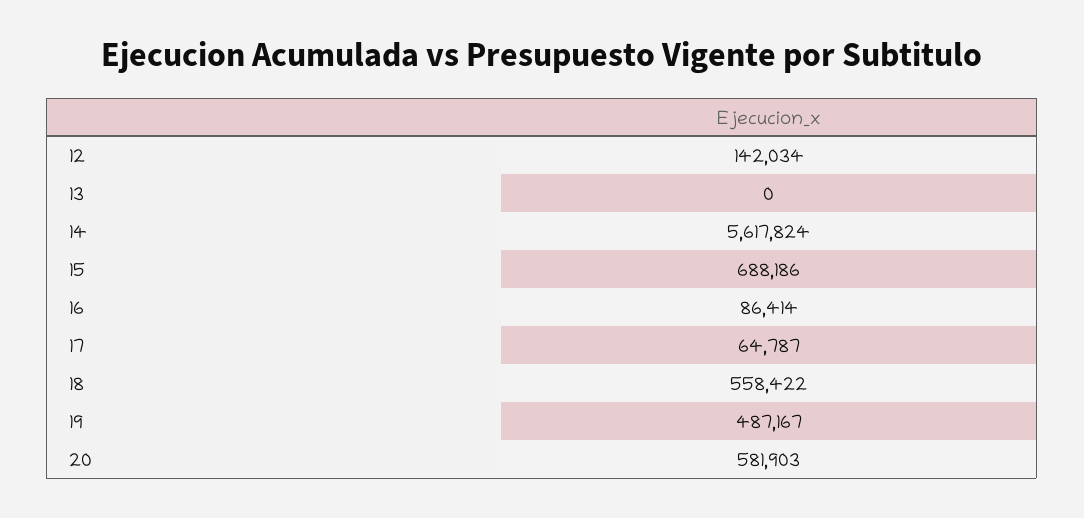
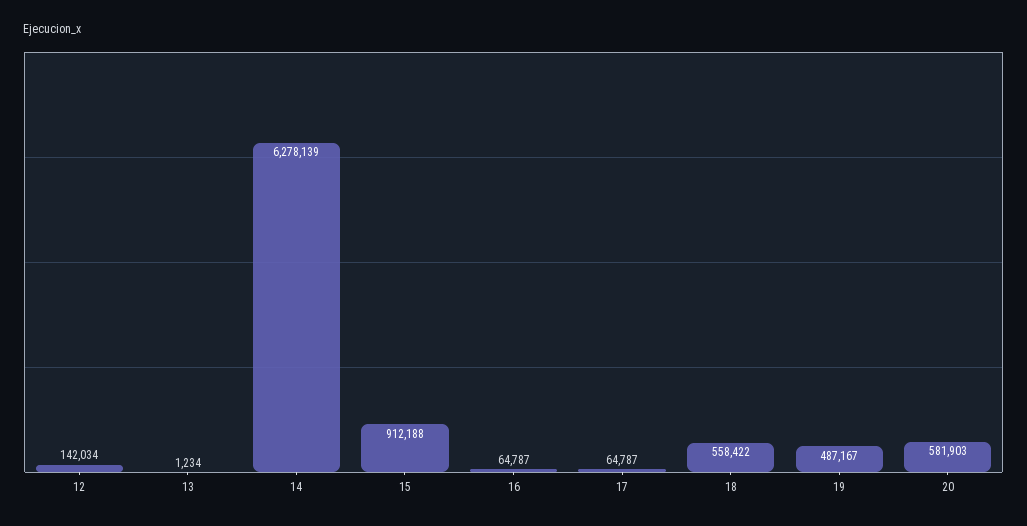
13: 0 -> 1234
14: 5617824 -> 6278139
15: 688186 -> 912188
16: 86414 -> 64787

